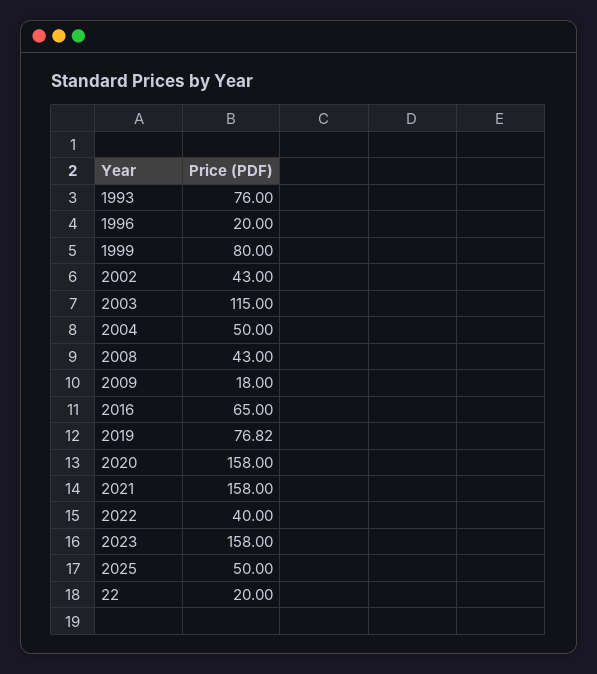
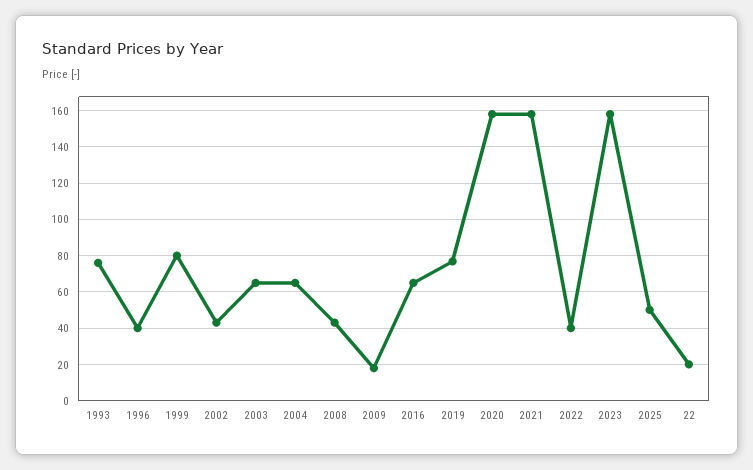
1996: 20 -> 40
2003: 115 -> 65
2004: 50 -> 65

